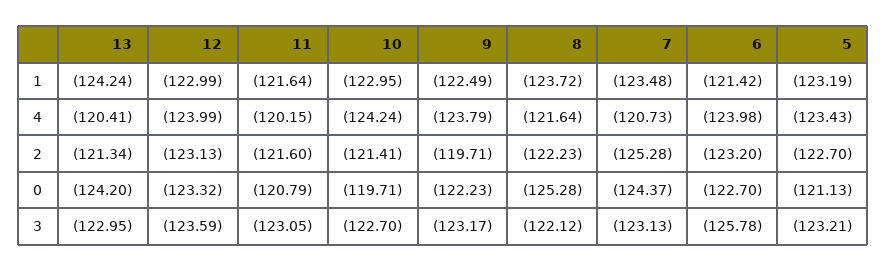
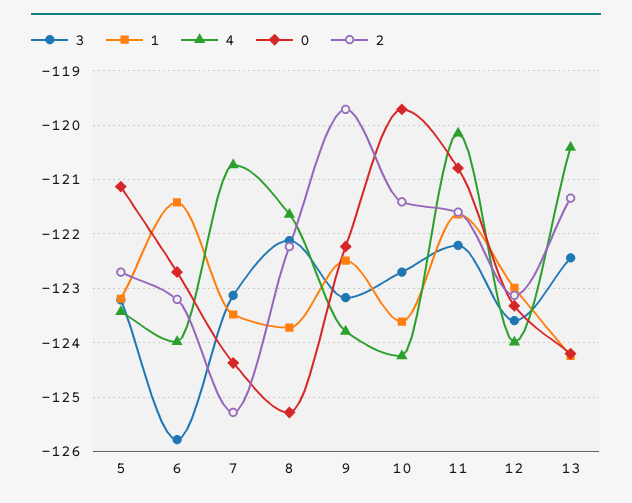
1, 10: -122.95 -> -123.6
3, 13: -122.95 -> -122.4
3, 11: -123.05 -> -122.2

